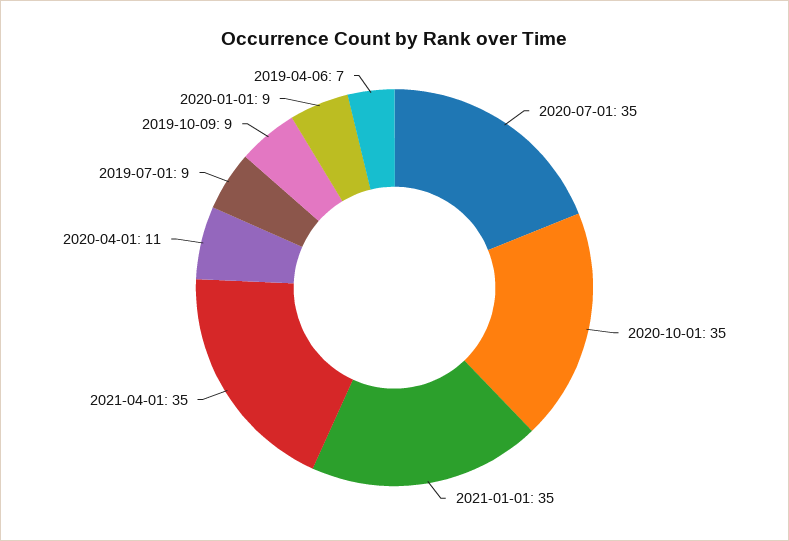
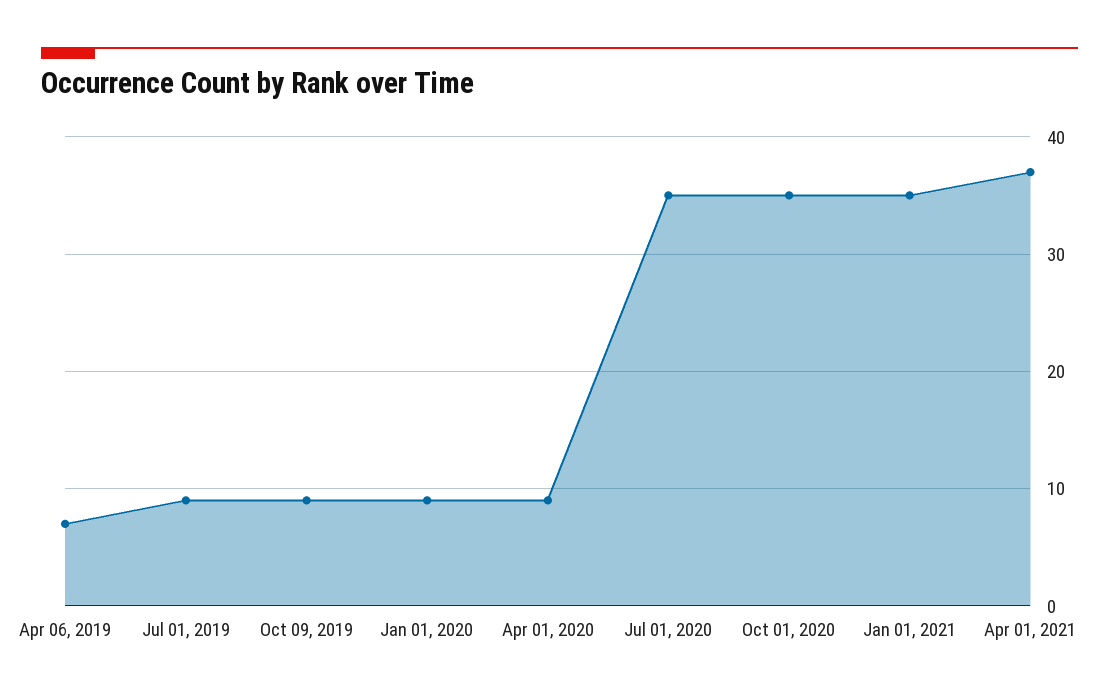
2021-04-01: 35 -> 37
2020-04-01: 11 -> 9

